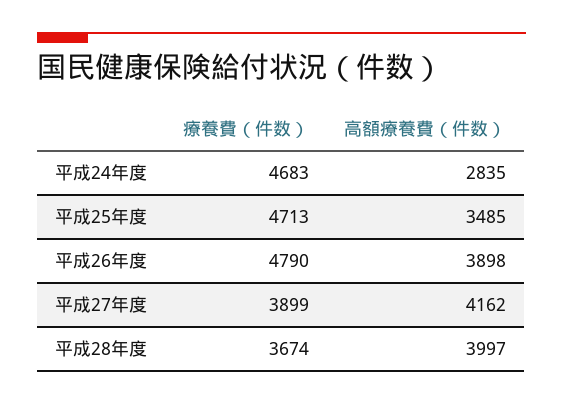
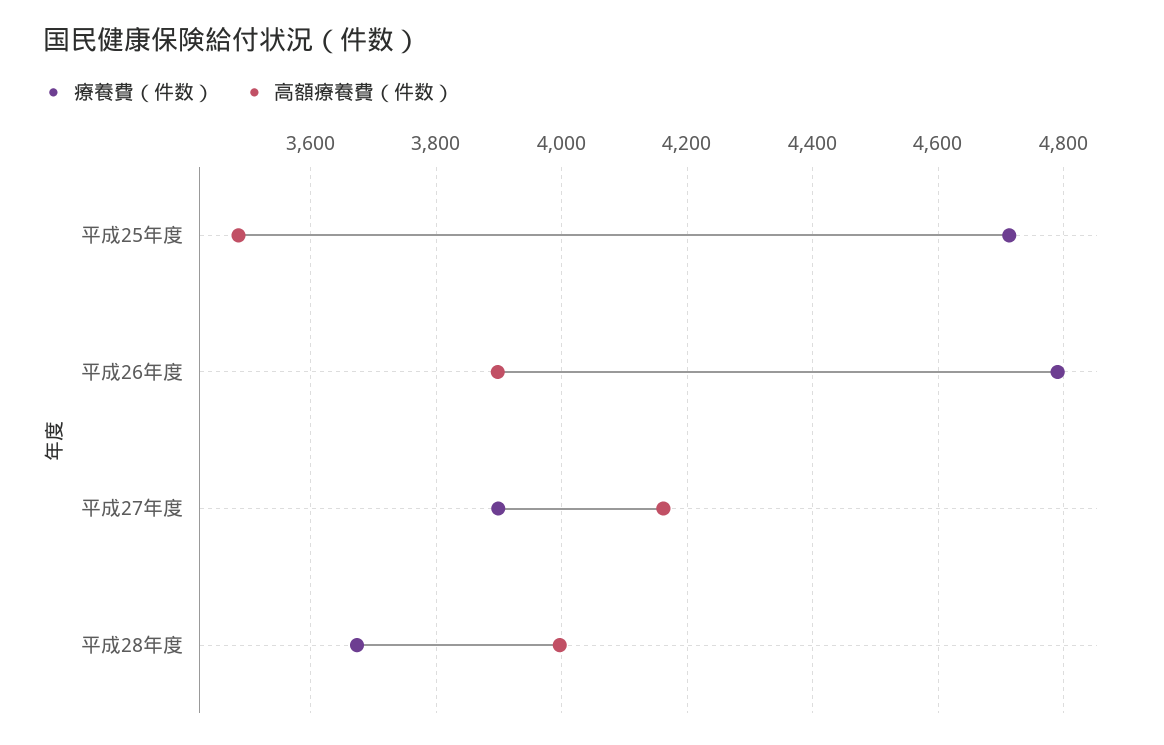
療養費（件数）, 平成24年度: 4683 -> none
高額療養費（件数）, 平成24年度: 2835 -> none

